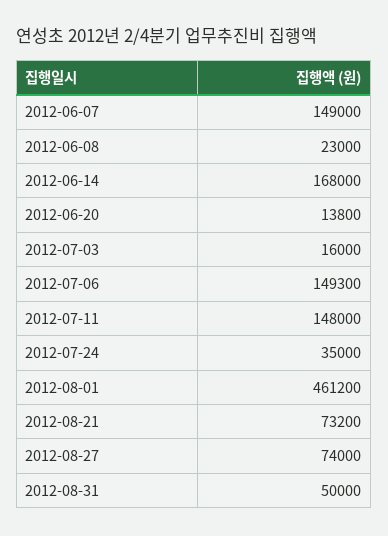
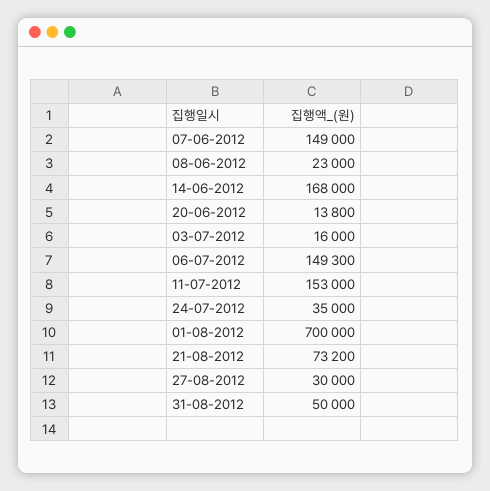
2012-07-11: 148000 -> 153000
2012-08-01: 461200 -> 700000
2012-08-27: 74000 -> 30000

